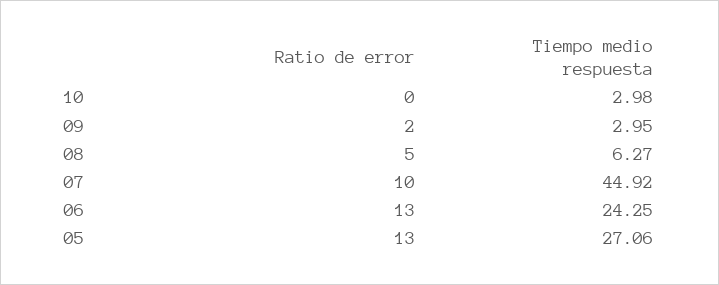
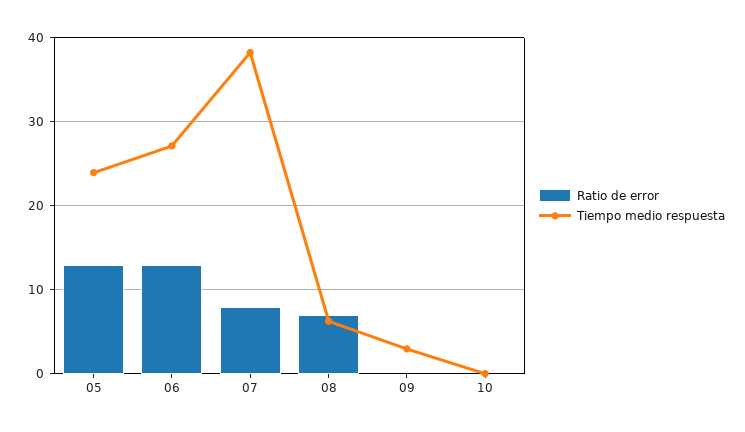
Tiempo medio respuesta, 10: 2.98 -> 0
Ratio de error, 09: 2 -> 0
Ratio de error, 08: 5 -> 7
Ratio de error, 07: 10 -> 8
Tiempo medio respuesta, 07: 44.92 -> 38
Tiempo medio respuesta, 06: 24.25 -> 27
Tiempo medio respuesta, 05: 27.06 -> 24

